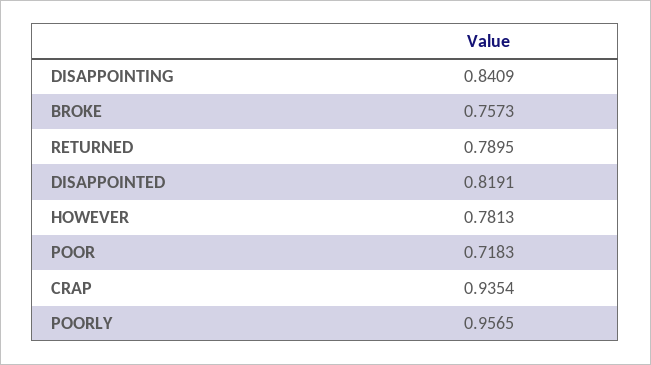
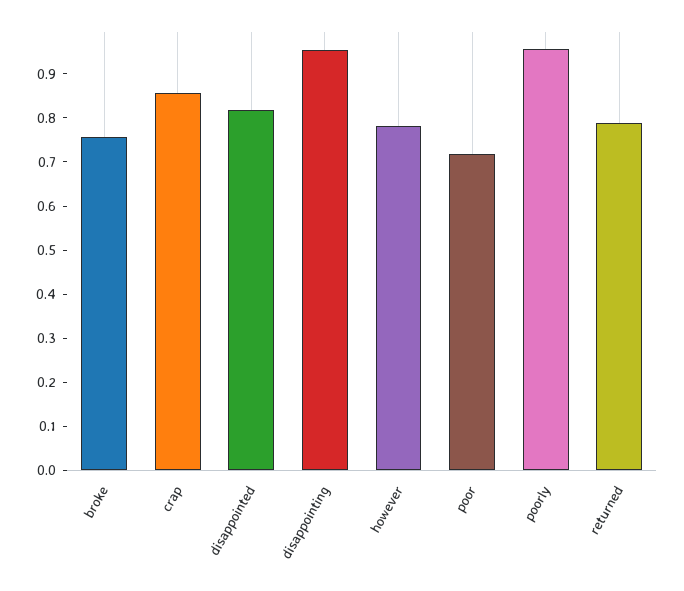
DISAPPOINTING: 0.8409 -> 0.96
CRAP: 0.9354 -> 0.86

